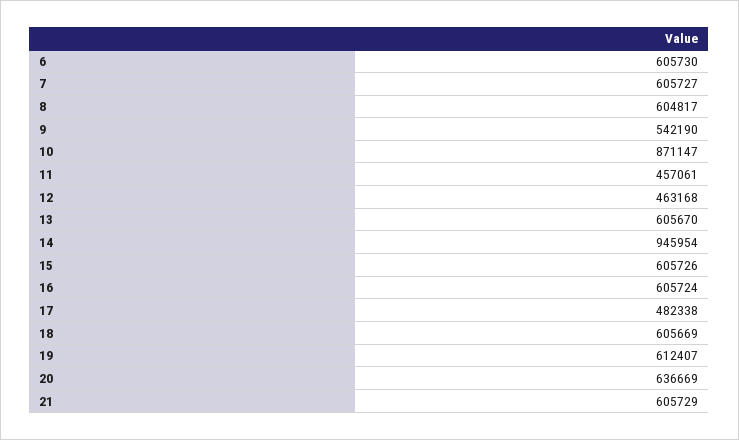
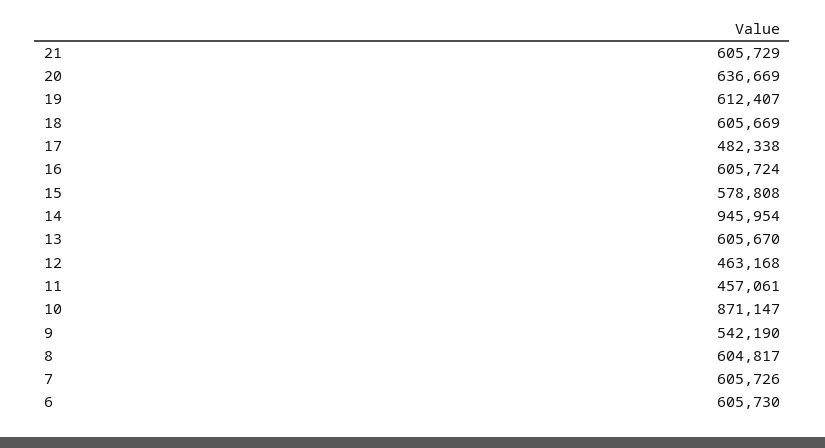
7: 605727 -> 605726
15: 605726 -> 578808

